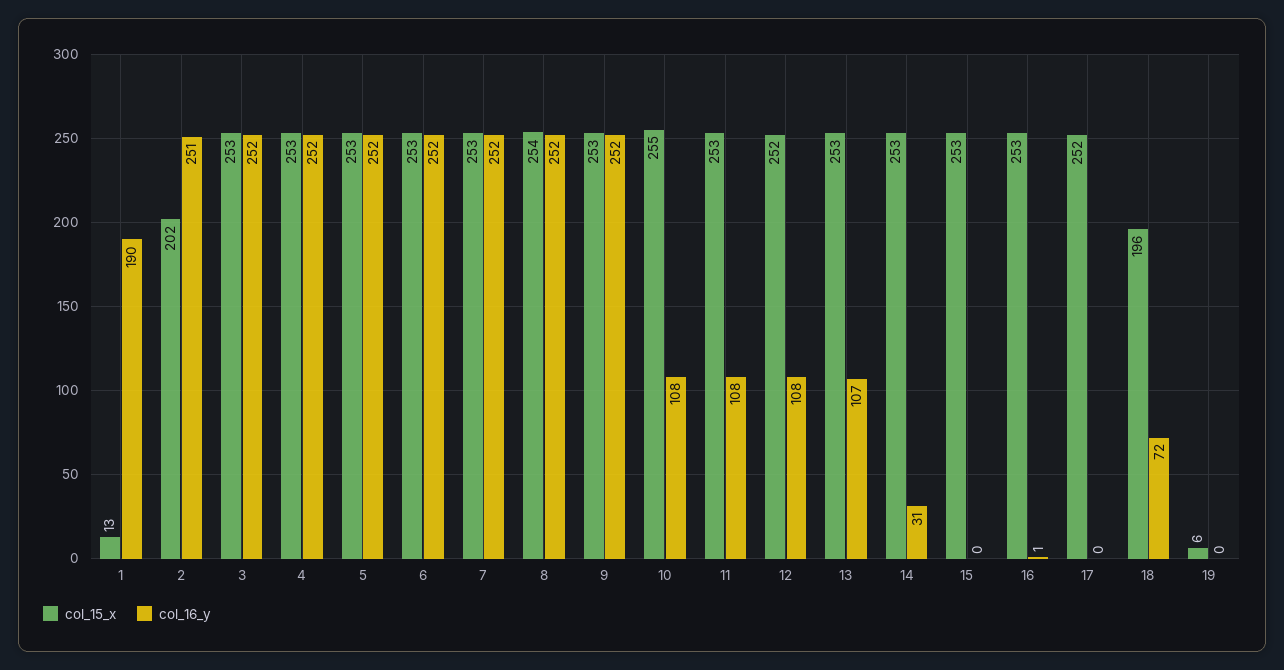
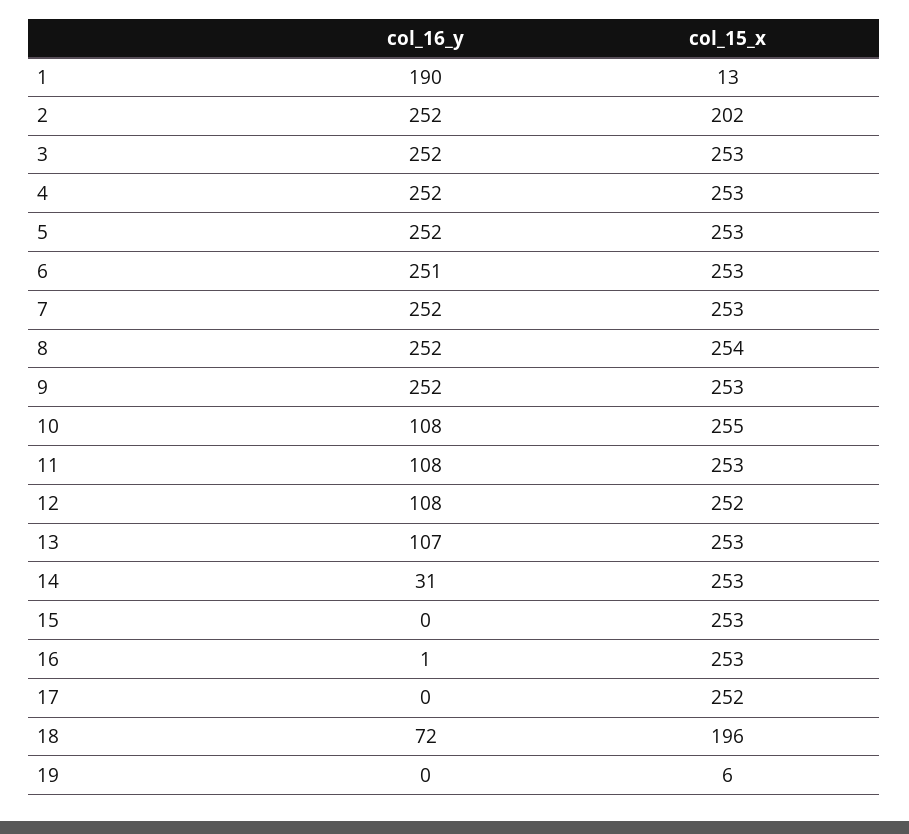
col_16_y, 2: 251 -> 252
col_16_y, 6: 252 -> 251

